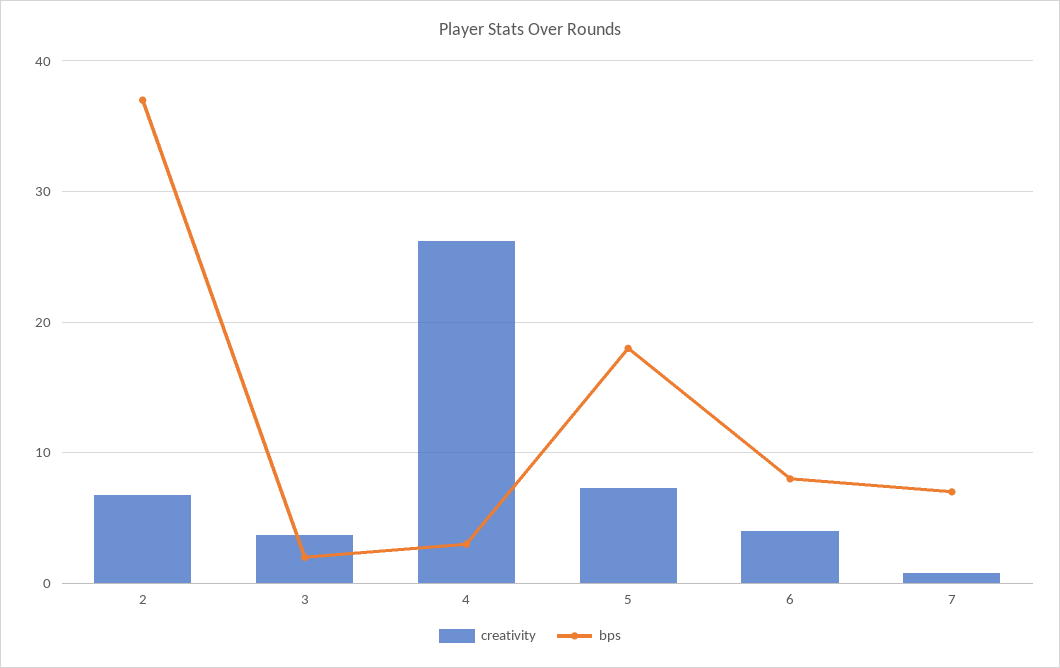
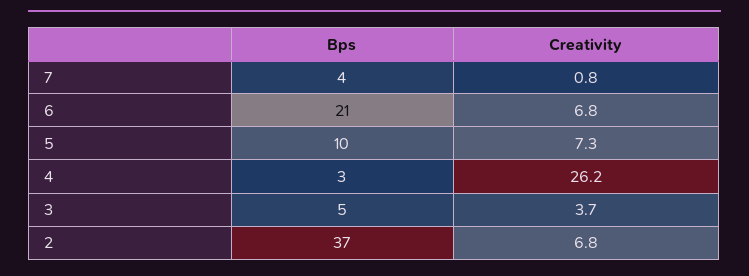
bps, 3: 2 -> 5
bps, 5: 18 -> 10
creativity, 6: 4 -> 6.8
bps, 6: 8 -> 21
bps, 7: 7 -> 4

